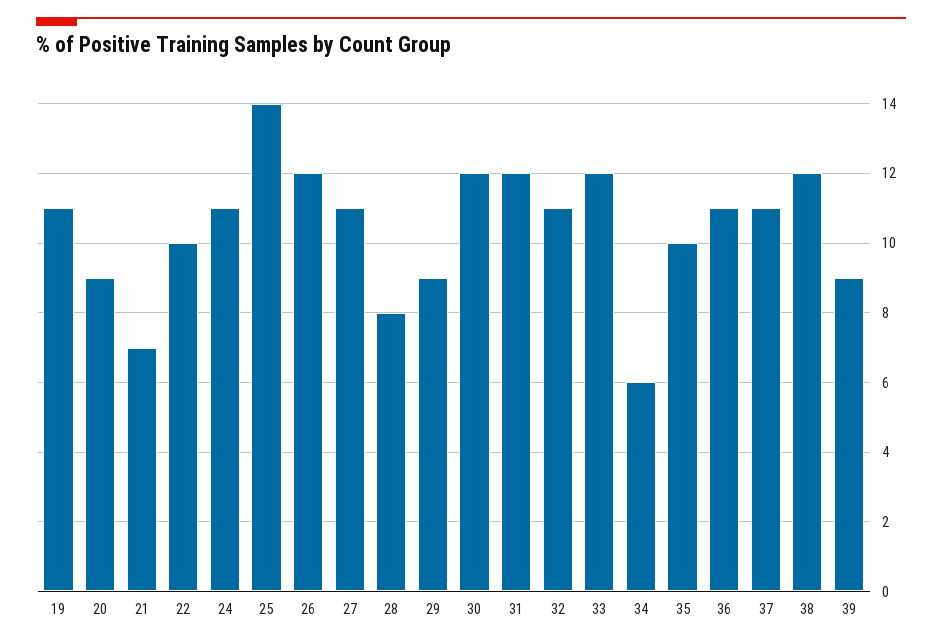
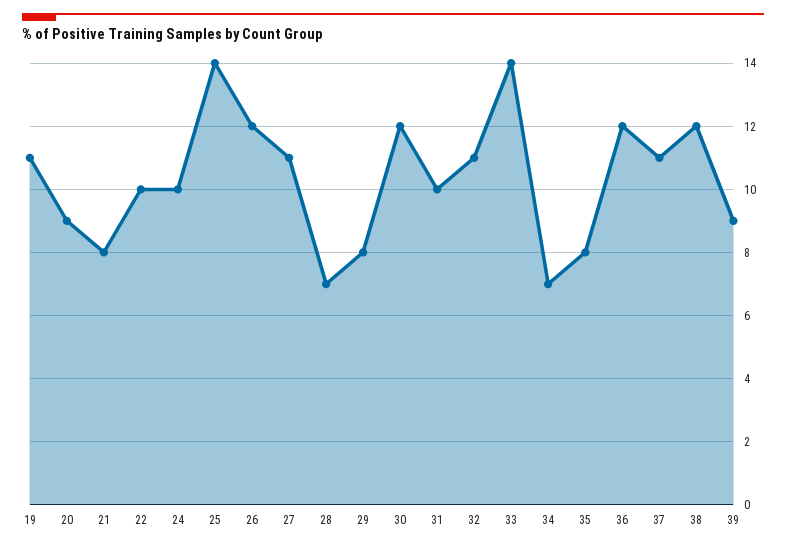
21: 7 -> 8
24: 11 -> 10
28: 8 -> 7
29: 9 -> 8
31: 12 -> 10
33: 12 -> 14
34: 6 -> 7
35: 10 -> 8
36: 11 -> 12

